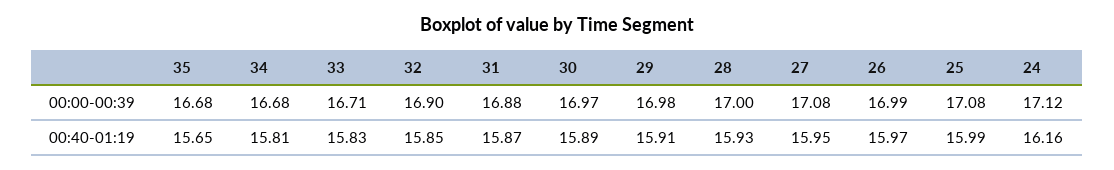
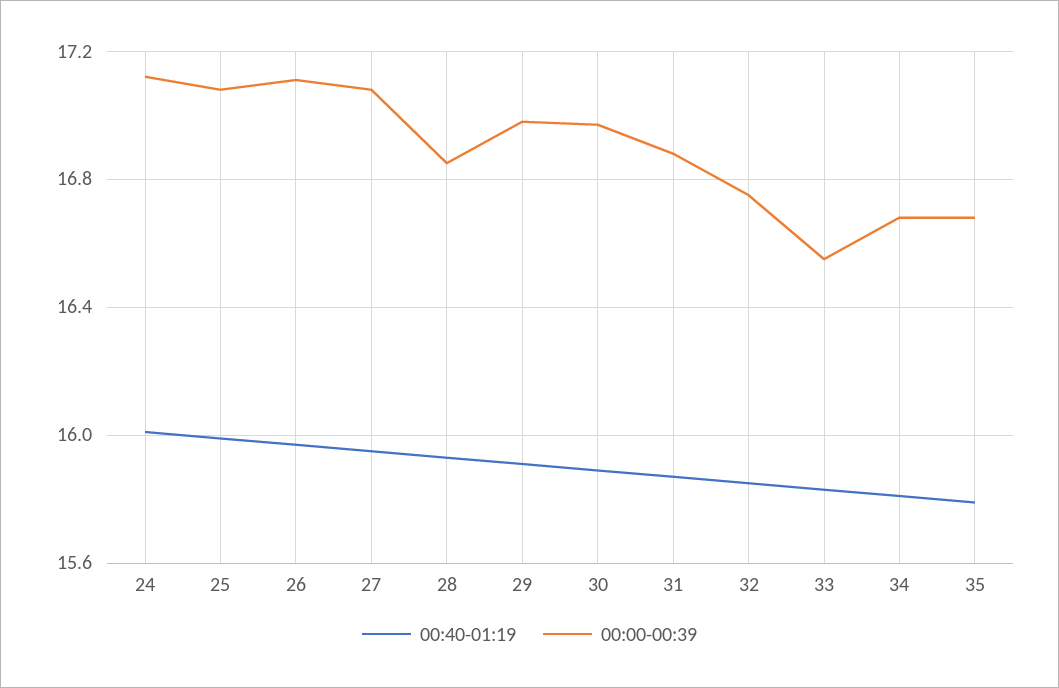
00:00-00:39, 33: 16.71 -> 16.55
00:00-00:39, 32: 16.9 -> 16.75
00:00-00:39, 28: 17 -> 16.85
00:00-00:39, 26: 16.99 -> 17.1
00:40-01:19, 35: 15.65 -> 15.8
00:40-01:19, 24: 16.16 -> 16

